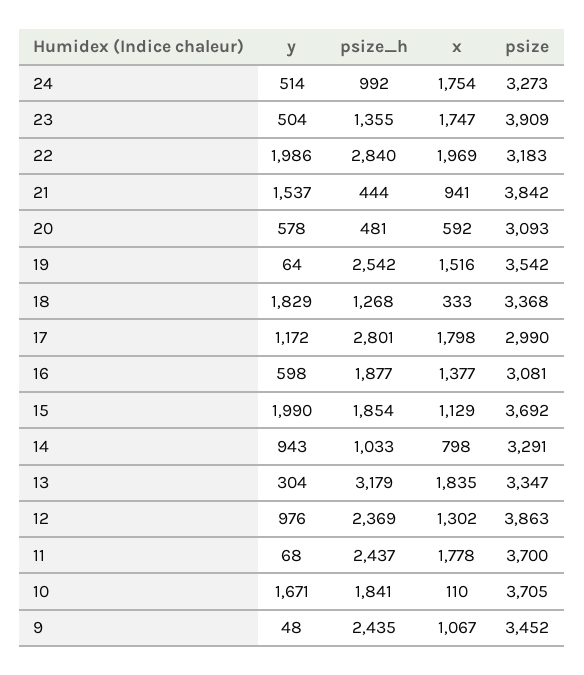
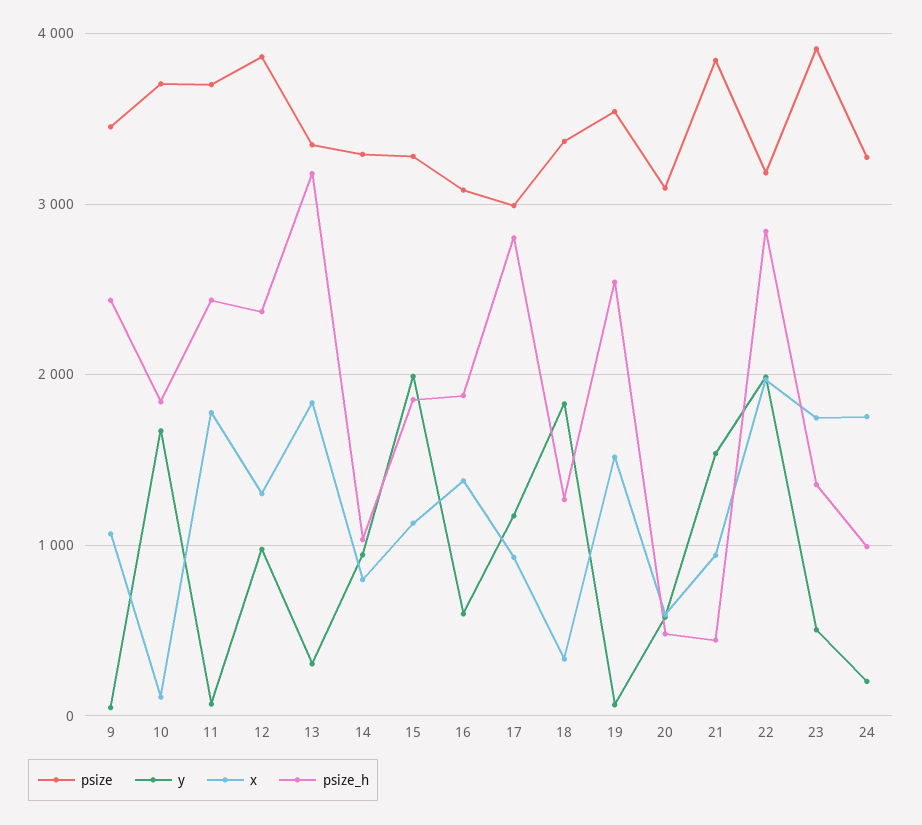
y, 24: 514 -> 200
x, 17: 1798 -> 900
psize, 15: 3692 -> 3300

